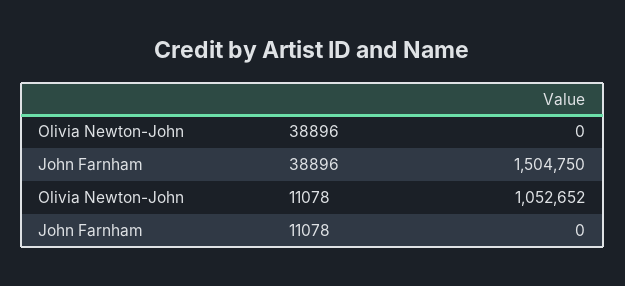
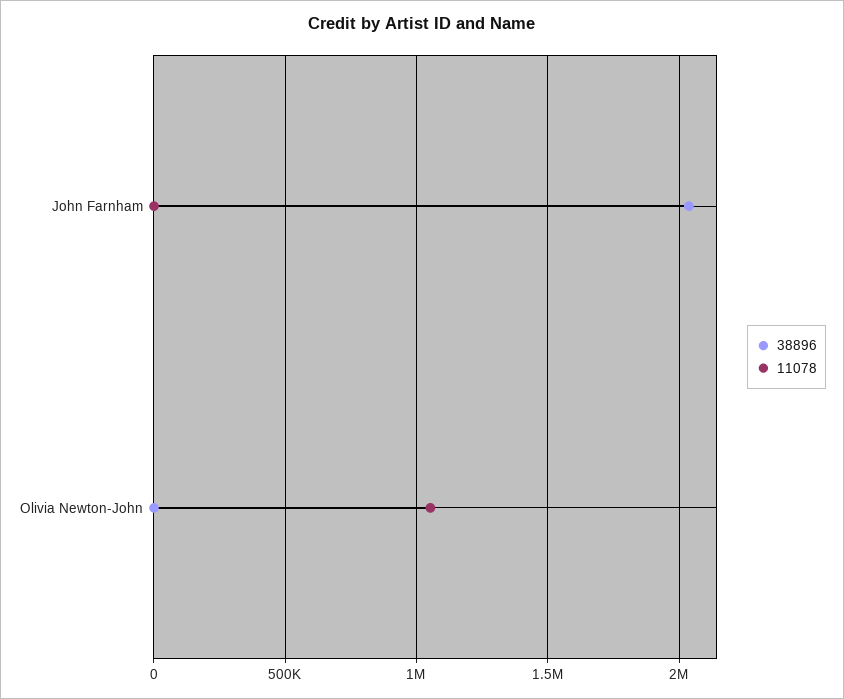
38896, John Farnham: 1504750 -> 2050000

